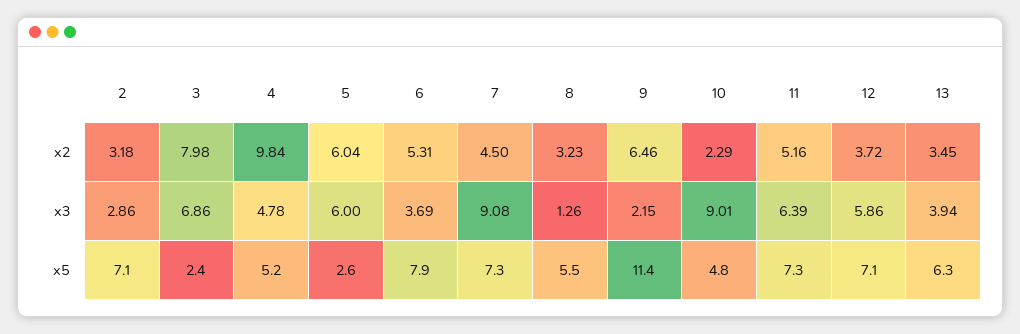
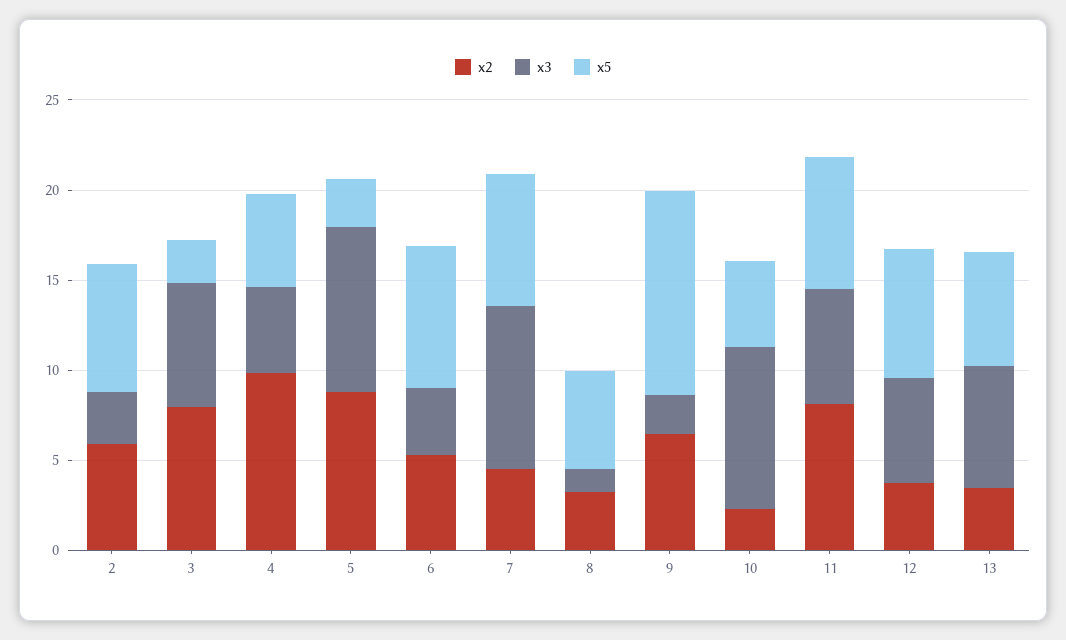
x2, 2: 3.18 -> 6
x2, 5: 6.04 -> 9
x2, 11: 5.16 -> 8
x3, 5: 6 -> 9
x3, 13: 3.94 -> 7

